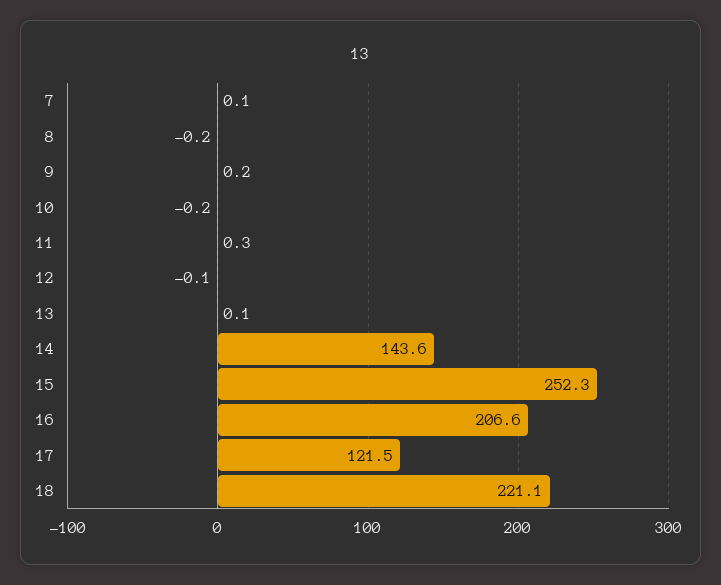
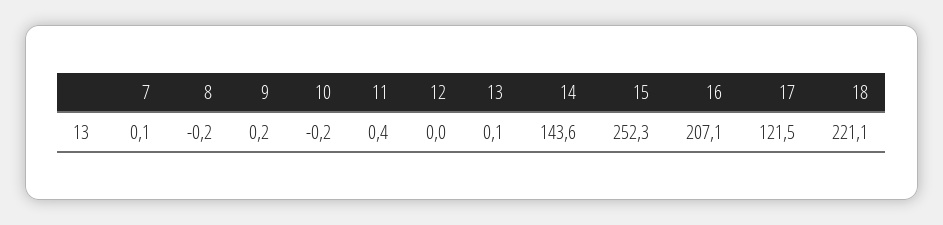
11: 0.3 -> 0.4
12: -0.1 -> 0
16: 206.6 -> 207.1

